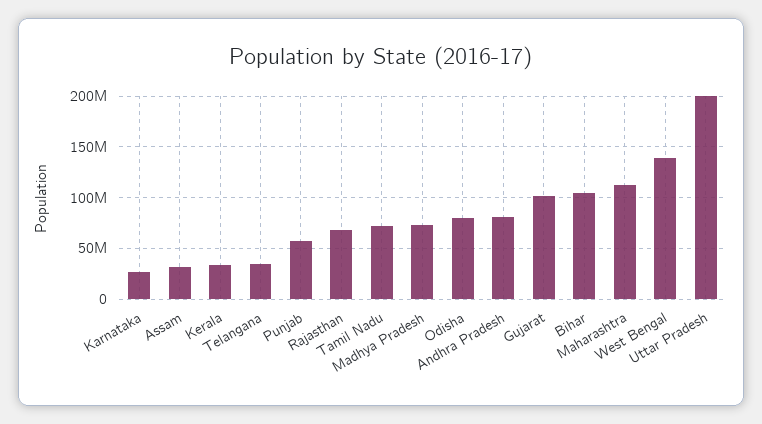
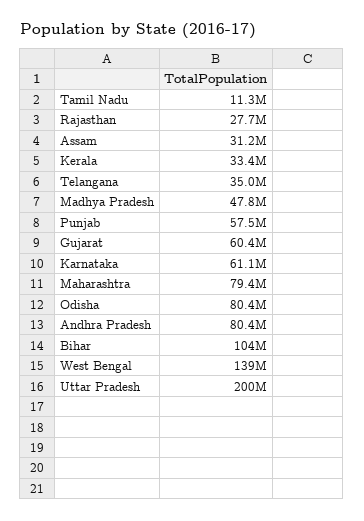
Karnataka: 30000000 -> 61100000
Rajasthan: 70000000 -> 27700000
Tamil Nadu: 70000000 -> 11300000
Madhya Pradesh: 70000000 -> 47800000
Gujarat: 100000000 -> 60400000
Maharashtra: 110000000 -> 79400000

